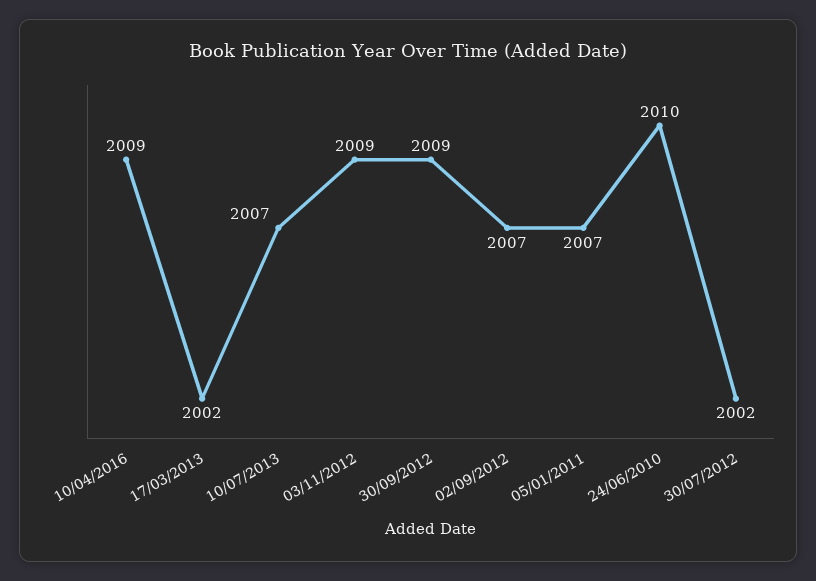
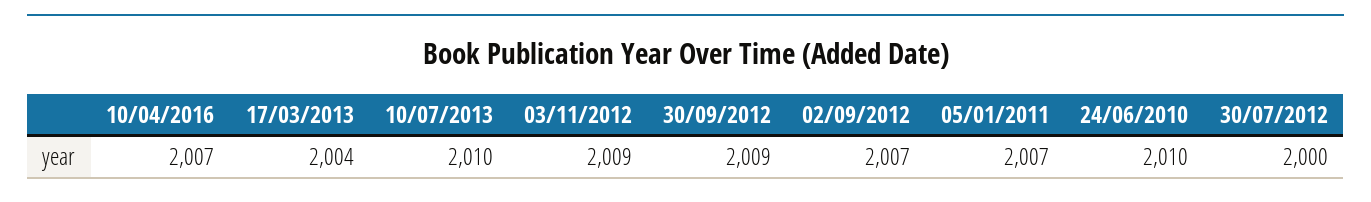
10/04/2016: 2009 -> 2007
17/03/2013: 2002 -> 2004
10/07/2013: 2007 -> 2010
30/07/2012: 2002 -> 2000

